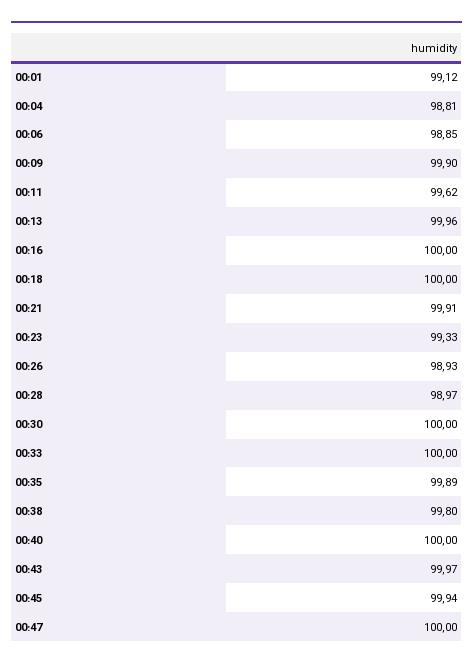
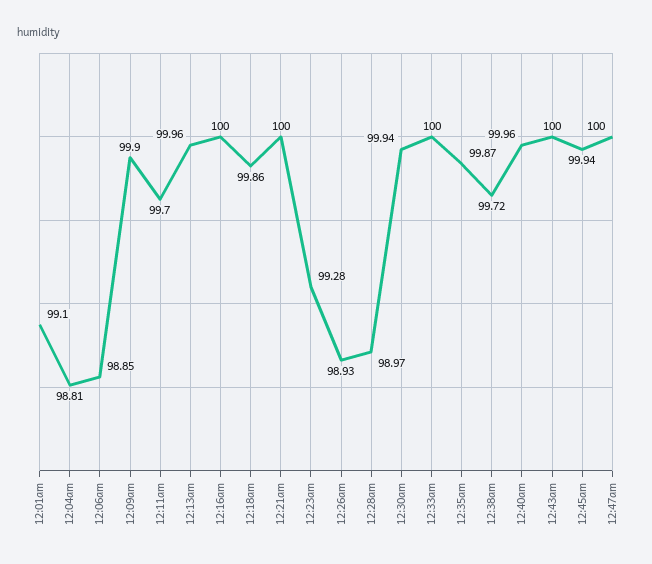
00:01: 99.12 -> 99.1
00:11: 99.62 -> 99.7
00:18: 100 -> 99.86
00:21: 99.91 -> 100
00:23: 99.33 -> 99.28
00:30: 100 -> 99.94
00:35: 99.89 -> 99.87
00:38: 99.8 -> 99.72
00:40: 100 -> 99.96
00:43: 99.97 -> 100

